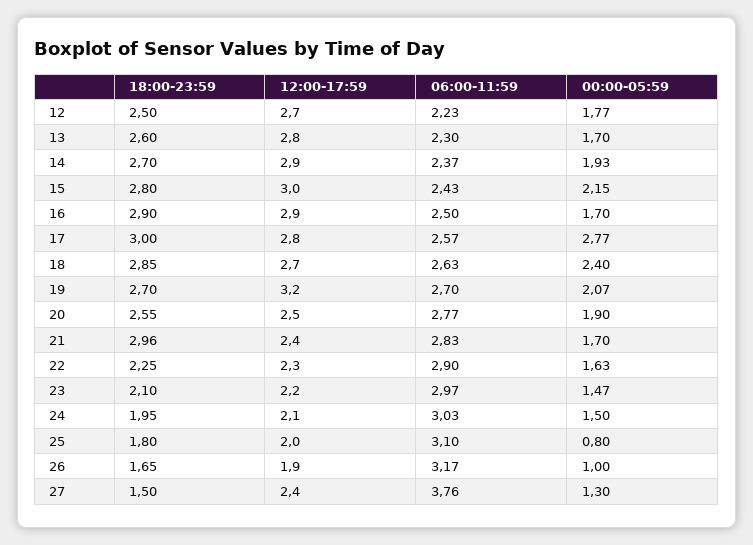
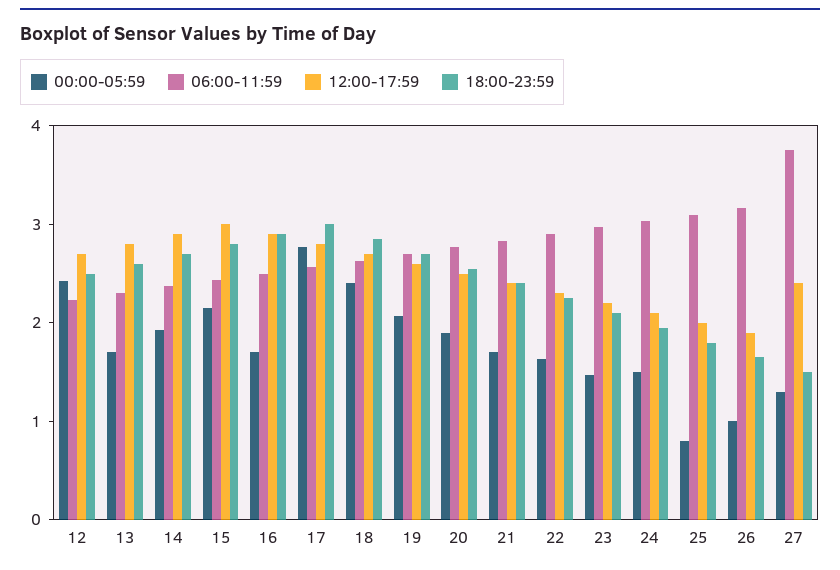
00:00-05:59, 12: 1.77 -> 2.4
12:00-17:59, 19: 3.2 -> 2.6
18:00-23:59, 21: 2.96 -> 2.4

